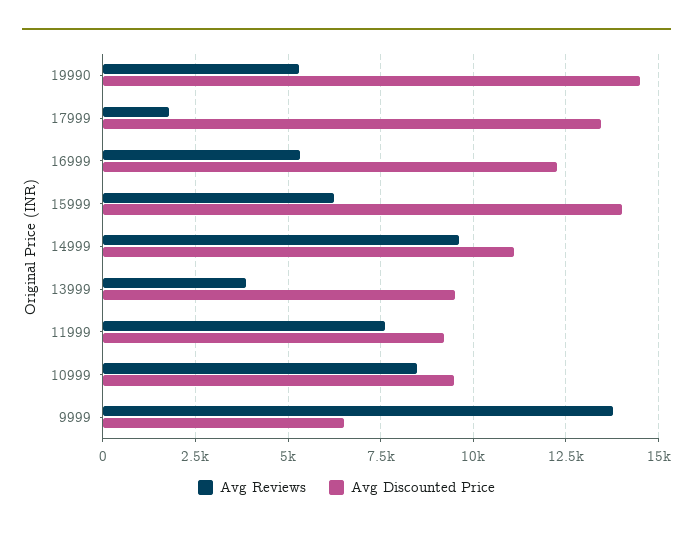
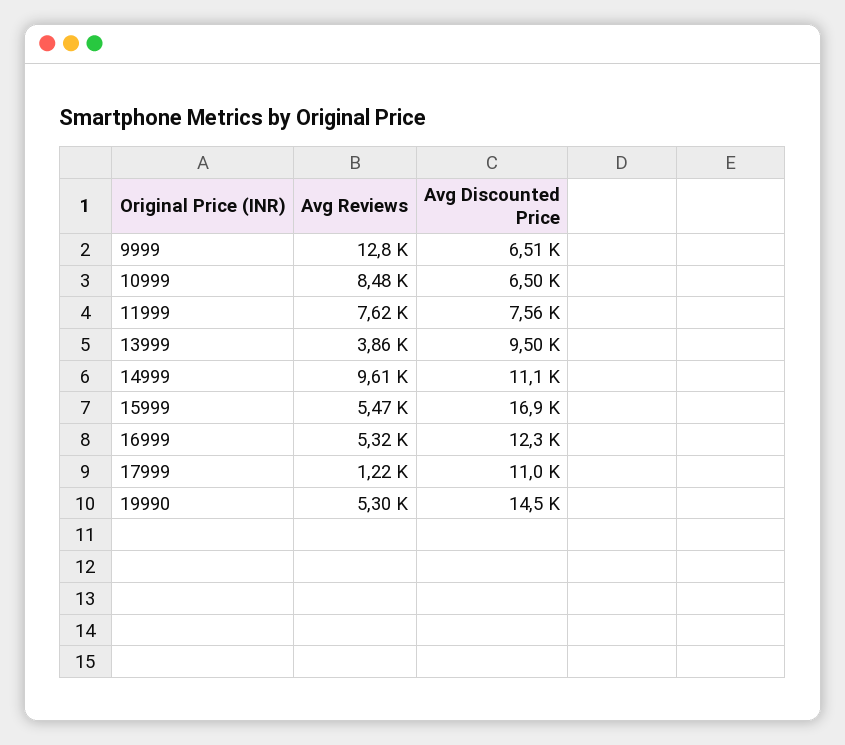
Avg Reviews, 17999: 1750 -> 1220
Avg Discounted Price, 17999: 13500 -> 11000
Avg Reviews, 15999: 6250 -> 5470
Avg Discounted Price, 15999: 14000 -> 16900
Avg Discounted Price, 11999: 9250 -> 7560
Avg Discounted Price, 10999: 9500 -> 6500
Avg Reviews, 9999: 13750 -> 12800

